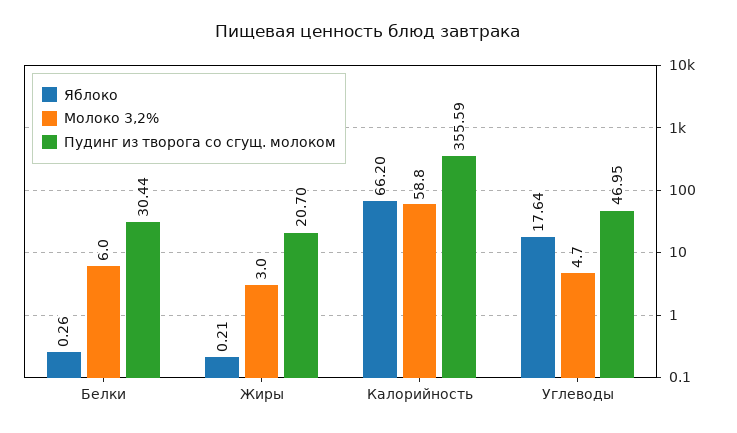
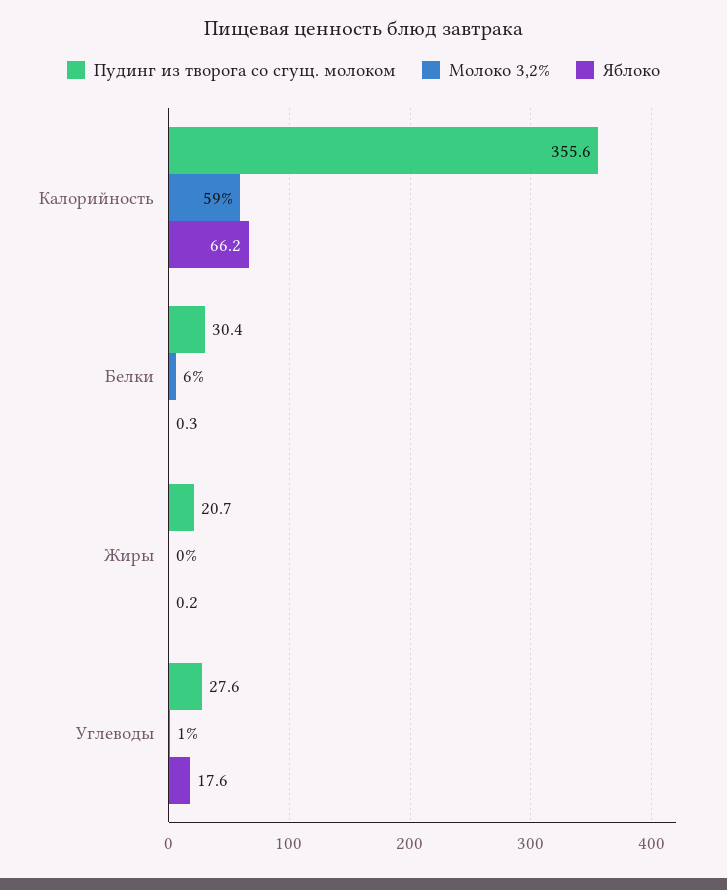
Молоко 3,2%, Жиры: 3 -> 0
Молоко 3,2%, Углеводы: 4.7 -> 1
Пудинг из творога со сгущ. молоком, Углеводы: 46.95 -> 27.6

